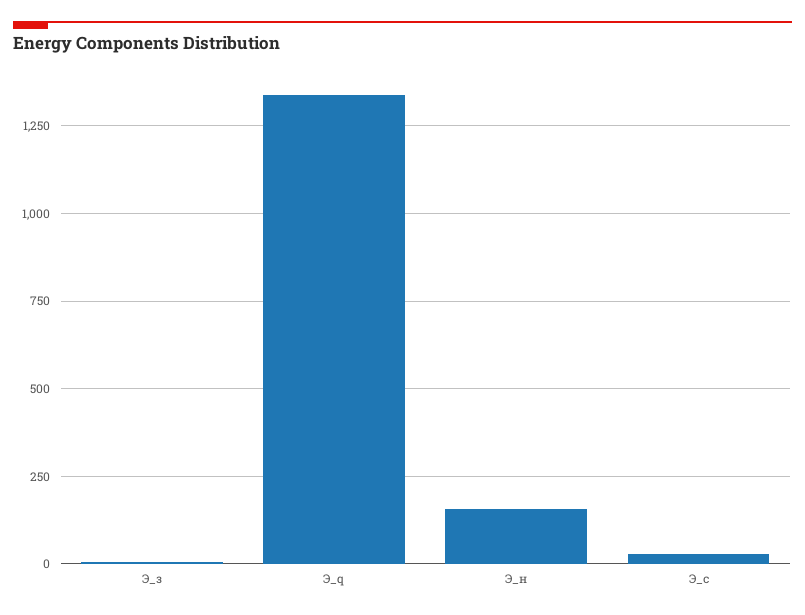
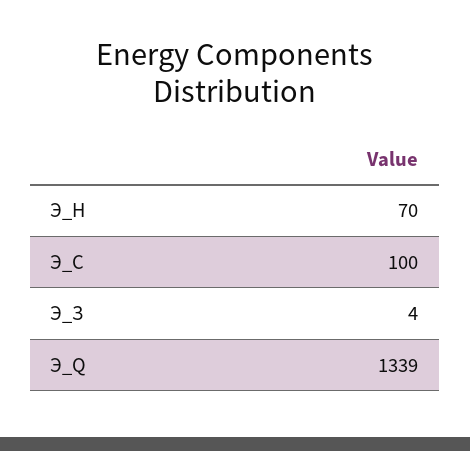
Э_н: 150 -> 70
Э_с: 25 -> 100

